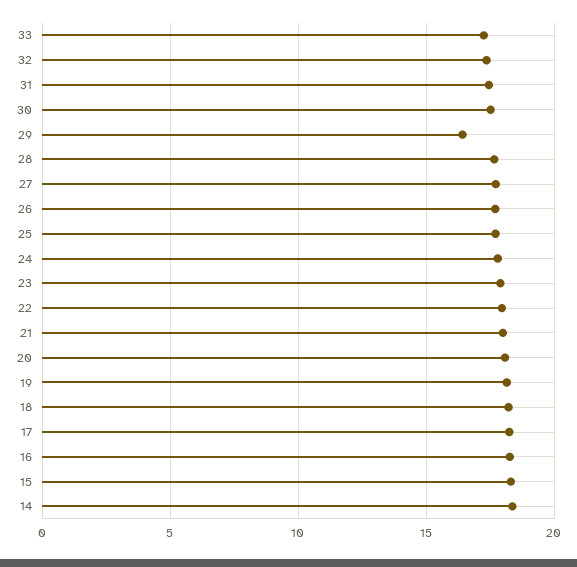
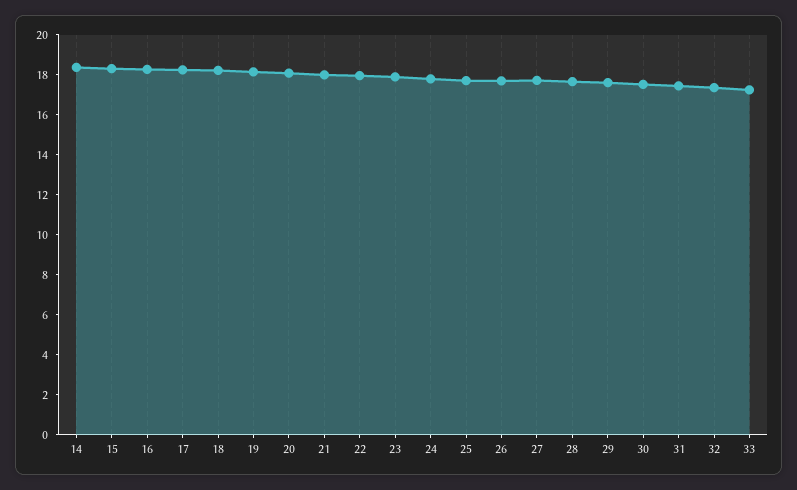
29: 16.5 -> 17.5

